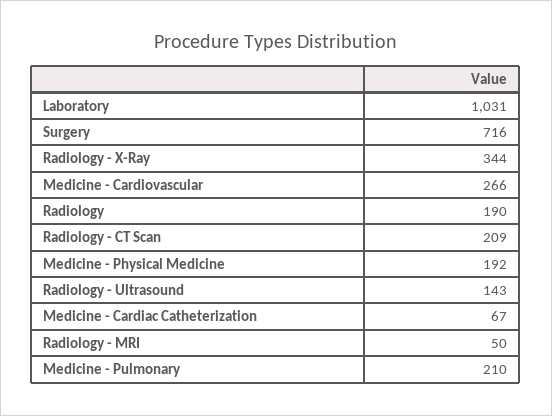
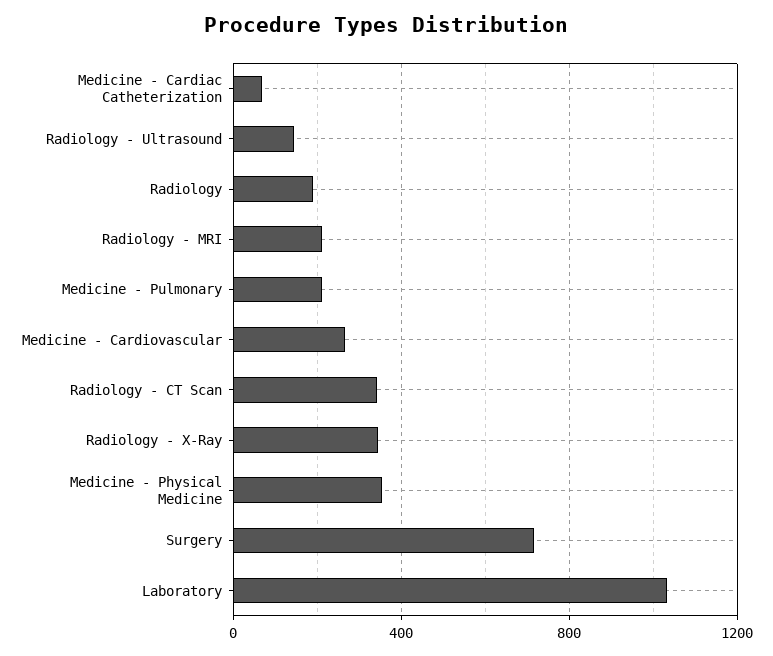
Radiology - CT Scan: 209 -> 350
Medicine - Physical Medicine: 192 -> 350
Radiology - MRI: 50 -> 200

